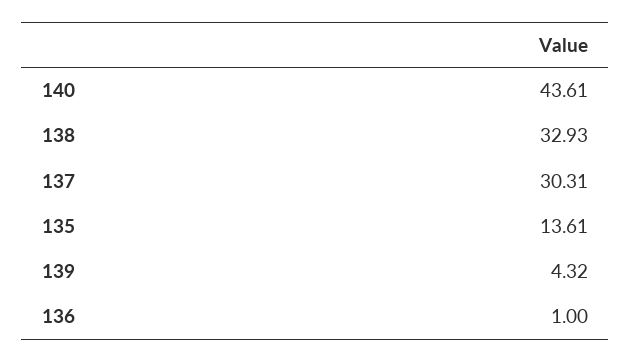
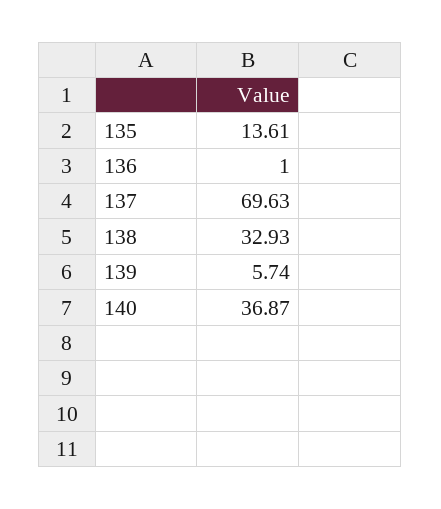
140: 43.61 -> 36.87
137: 30.31 -> 69.63
139: 4.32 -> 5.74

